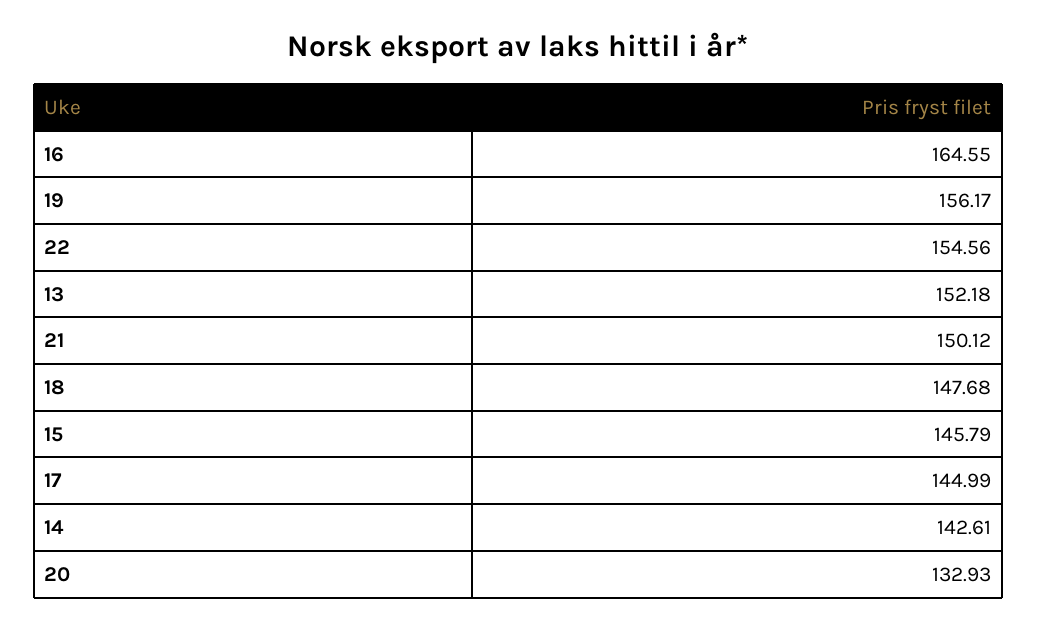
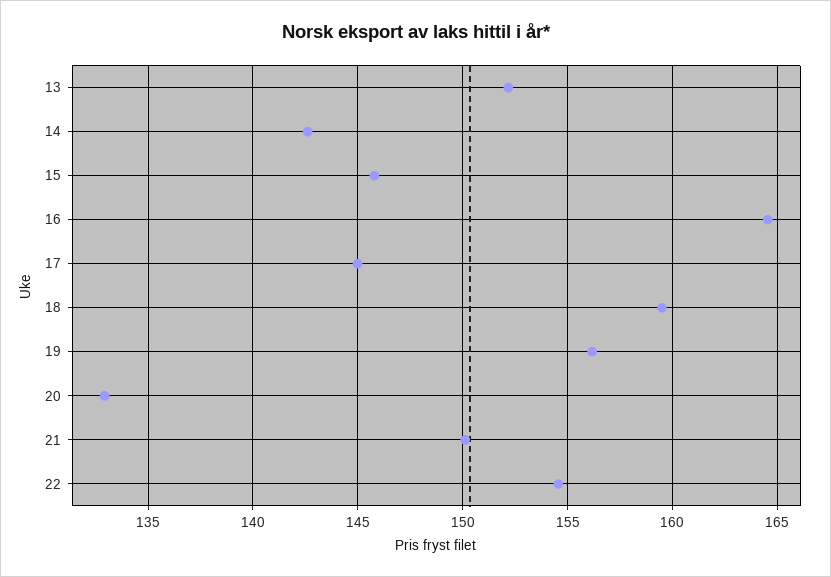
18: 147.68 -> 159.5

